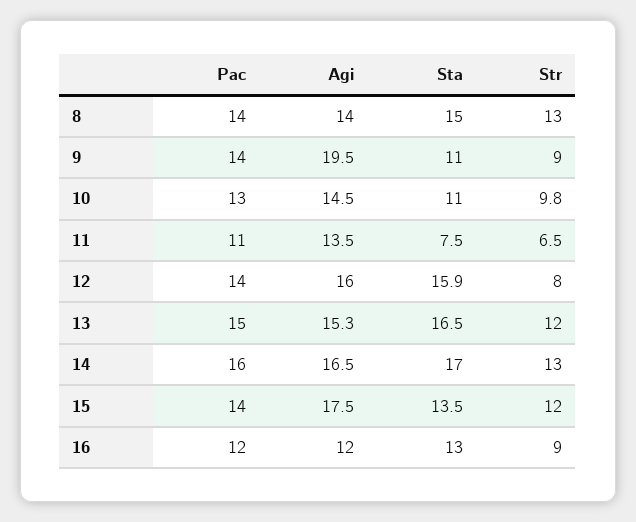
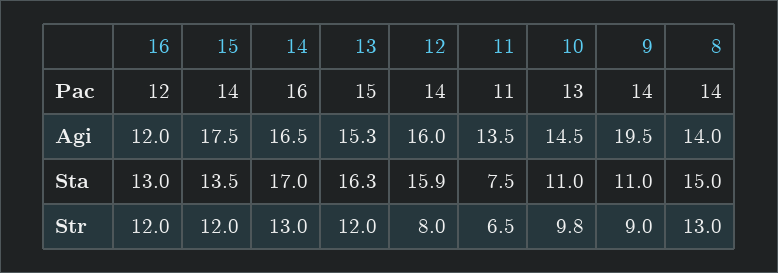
Sta, 13: 16.5 -> 16.3
Str, 16: 9 -> 12

